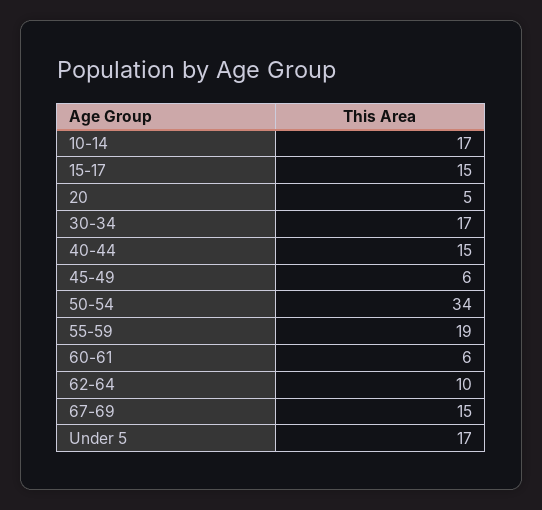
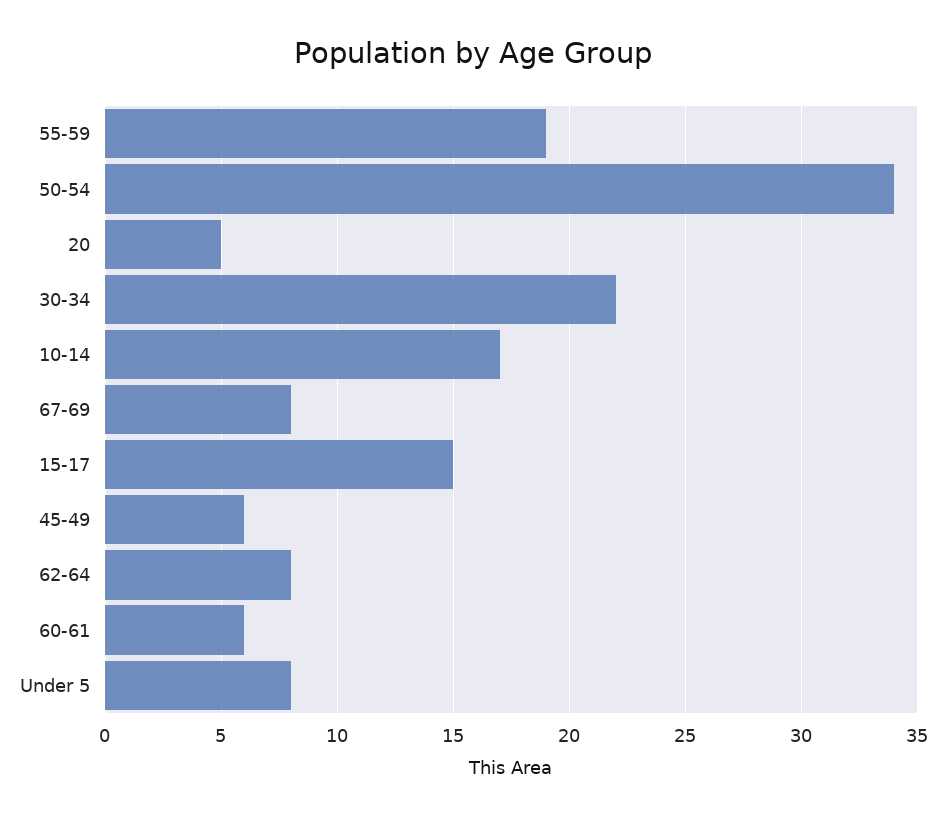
30-34: 17 -> 22
40-44: 15 -> none
62-64: 10 -> 8
67-69: 15 -> 8
Under 5: 17 -> 8

